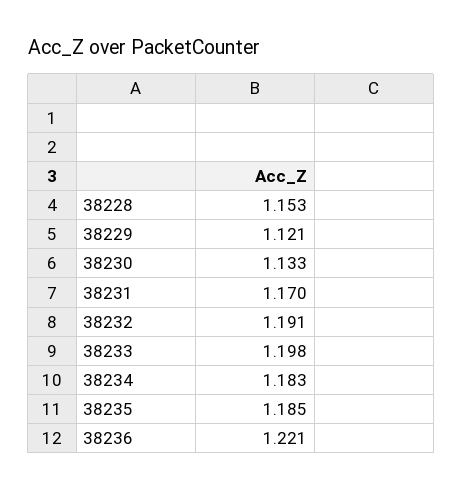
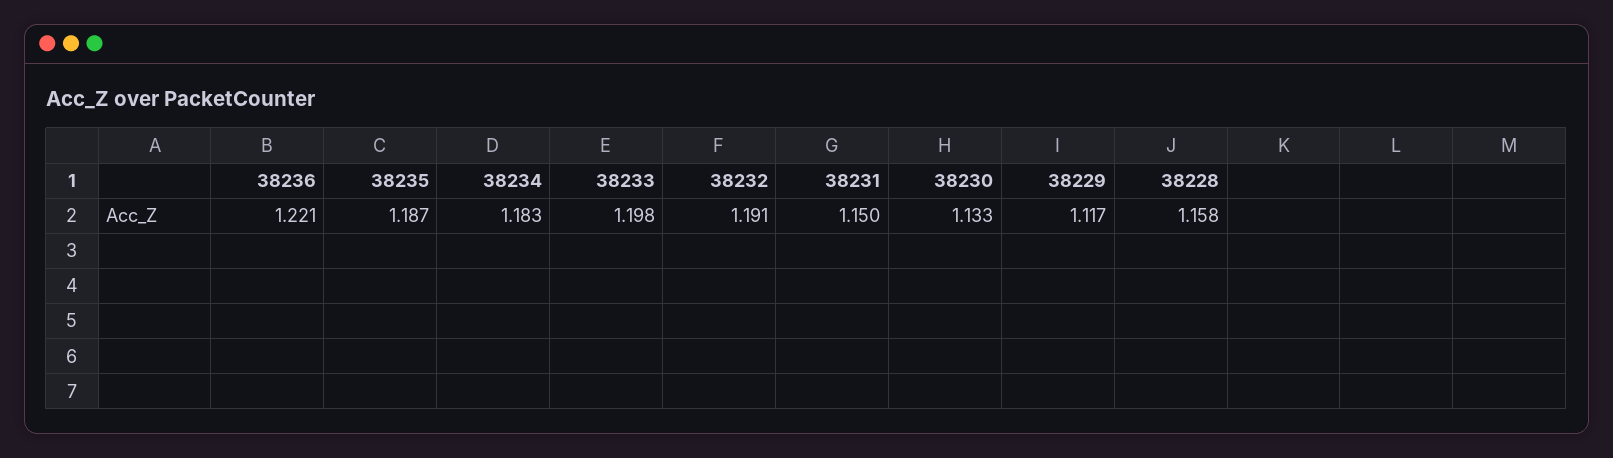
38228: 1.153 -> 1.158
38229: 1.121 -> 1.117
38231: 1.17 -> 1.15
38235: 1.185 -> 1.187

